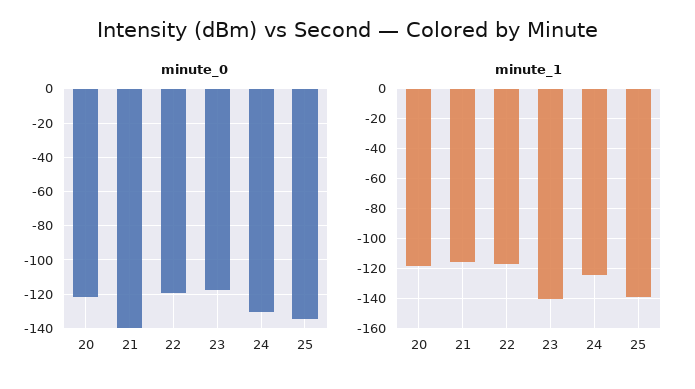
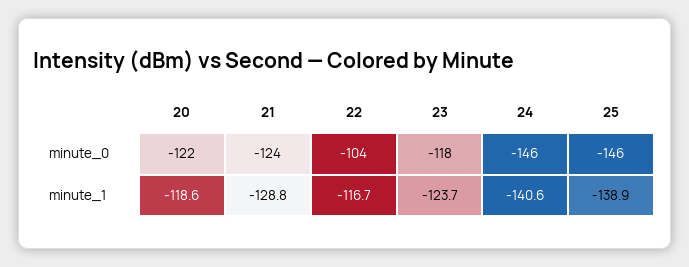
minute_0, 21: -140 -> -124
minute_0, 22: -120 -> -104
minute_0, 24: -130 -> -146
minute_0, 25: -135 -> -146
minute_1, 21: -115 -> -128.8
minute_1, 23: -140 -> -123.7
minute_1, 24: -125 -> -140.6

